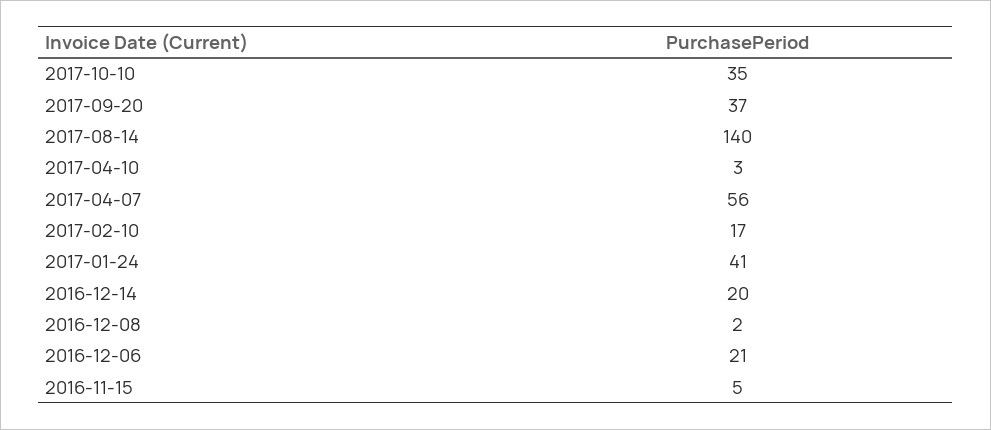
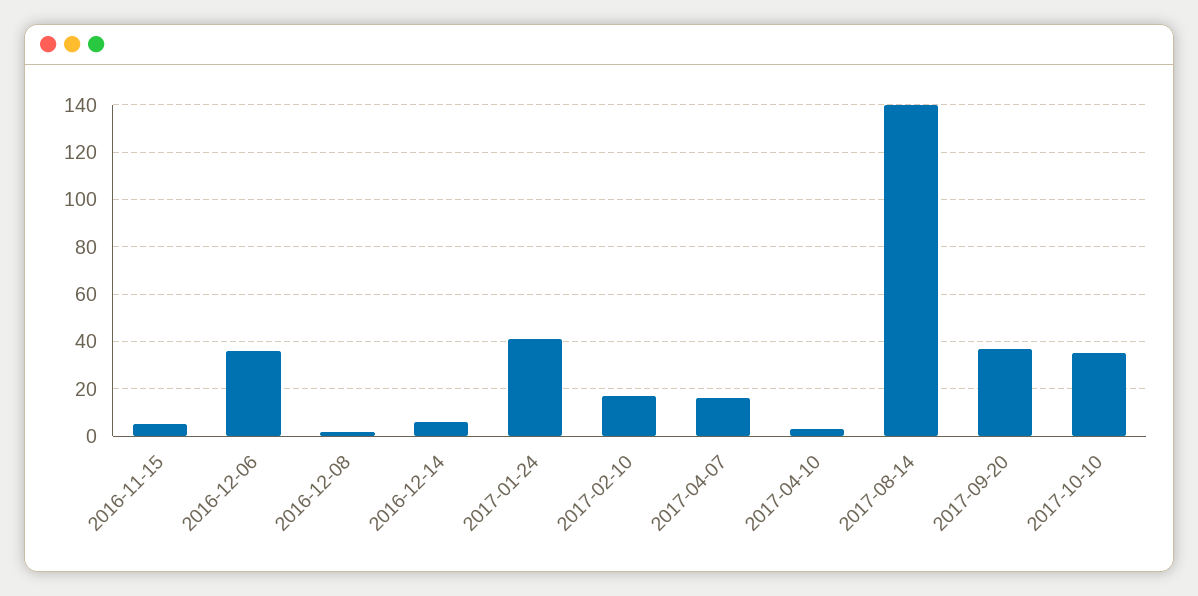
2017-04-07: 56 -> 15
2016-12-14: 20 -> 5
2016-12-06: 21 -> 35

